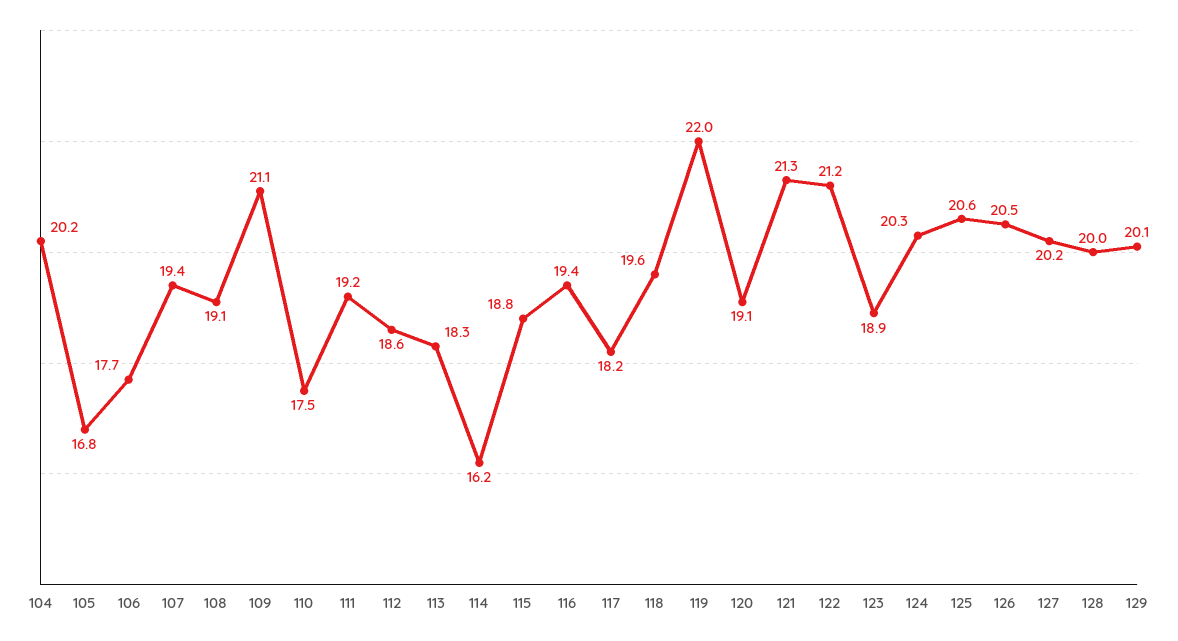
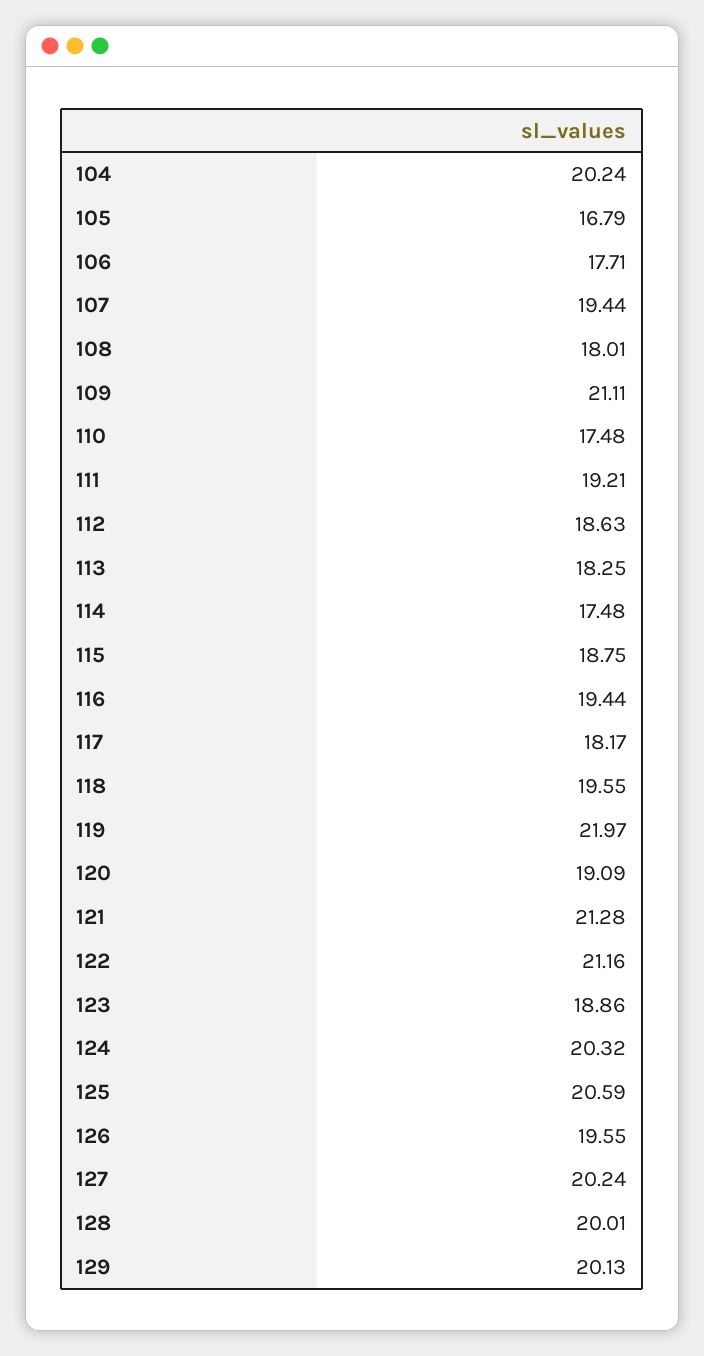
108: 19.1 -> 18.01
114: 16.2 -> 17.48
126: 20.5 -> 19.55

